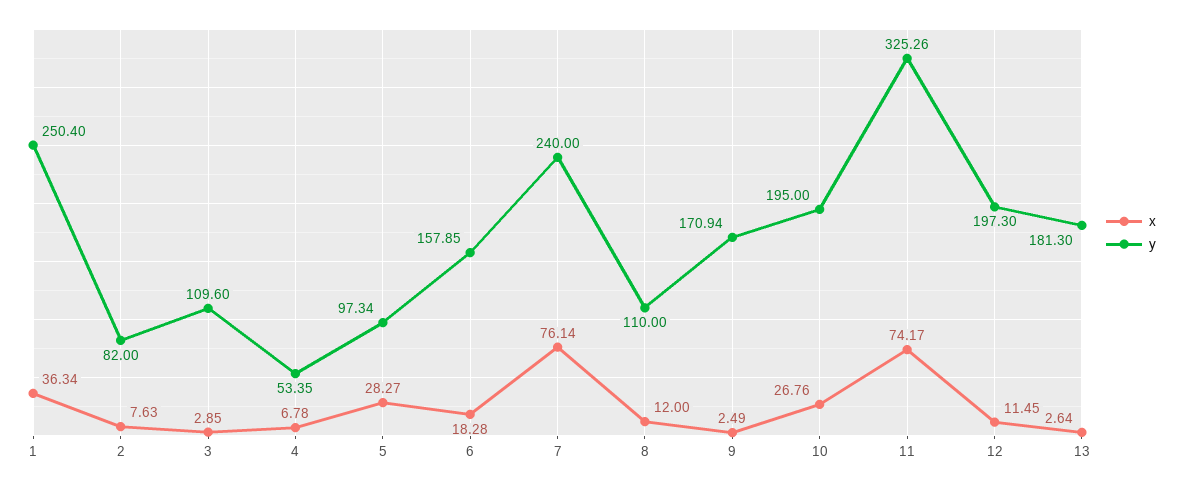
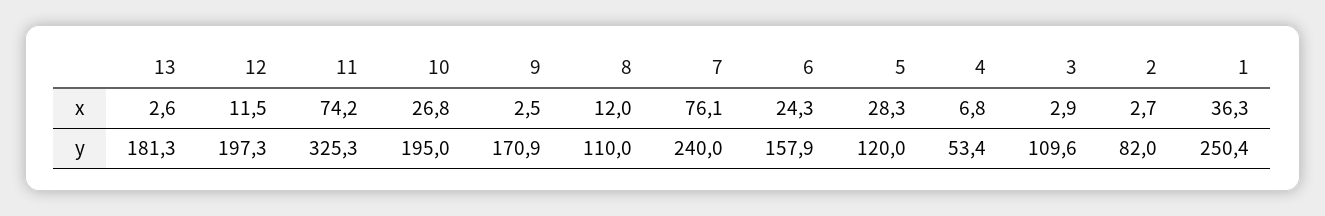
x, 2: 7.63 -> 2.7
y, 5: 97.34 -> 120
x, 6: 18.28 -> 24.3

